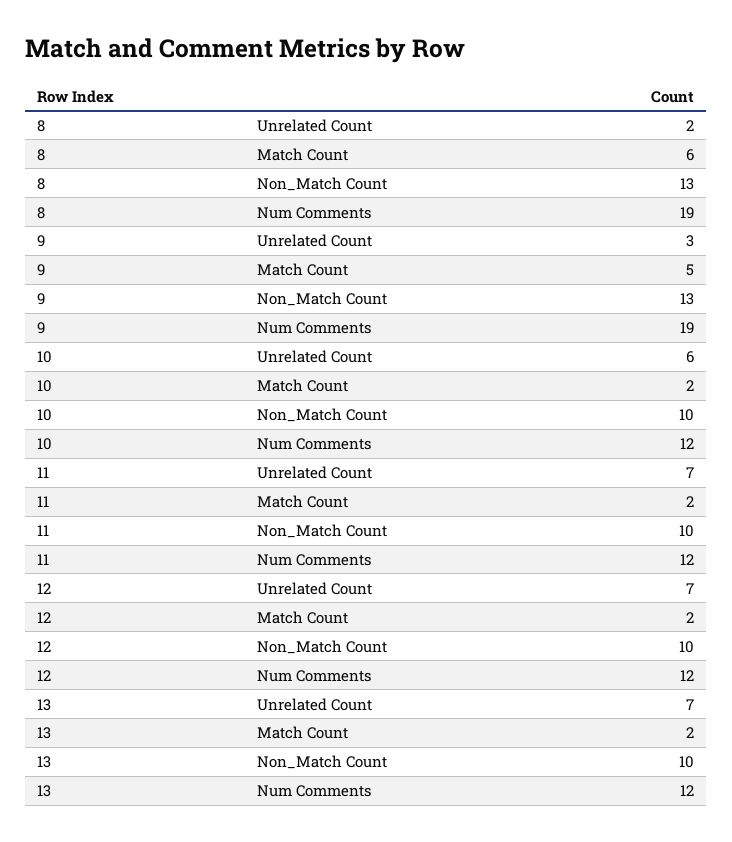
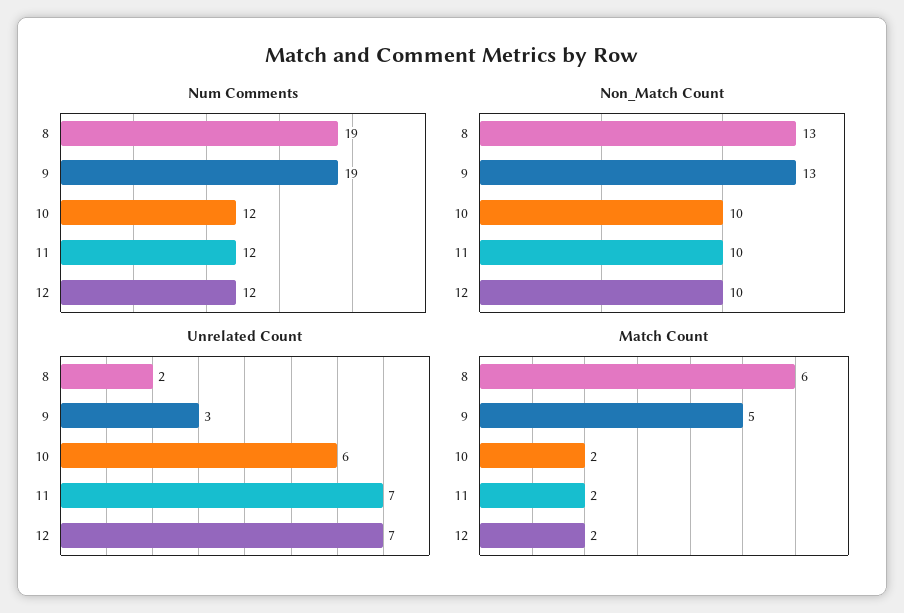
Unrelated Count, 13: 7 -> none
Match Count, 13: 2 -> none
Non_Match Count, 13: 10 -> none
Num Comments, 13: 12 -> none

